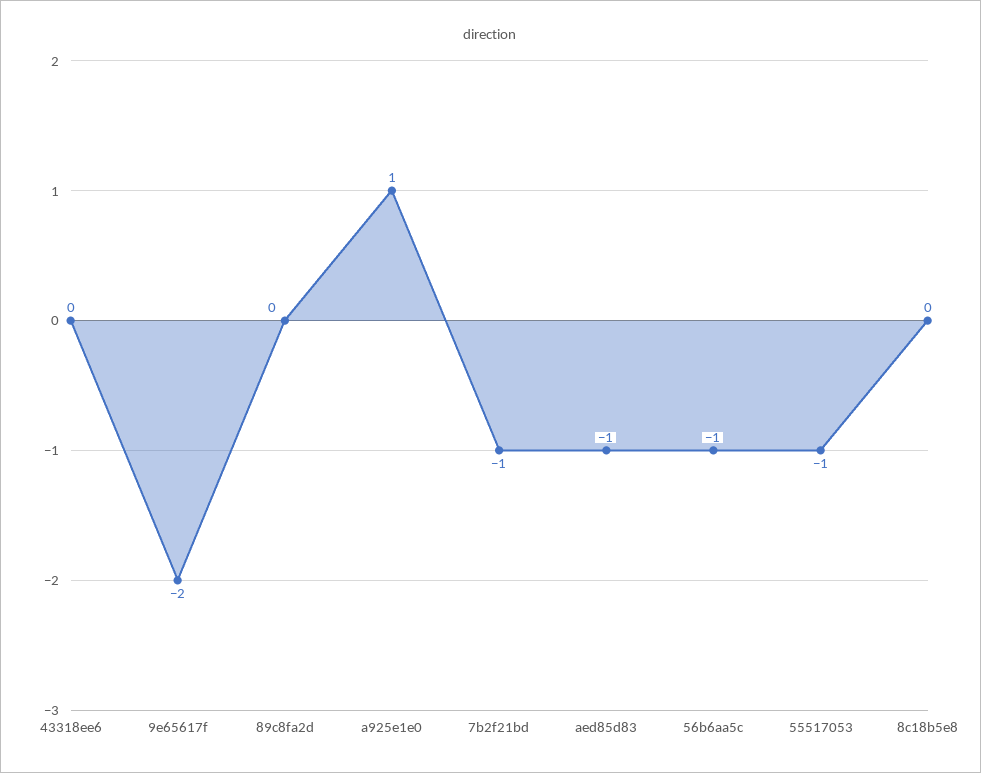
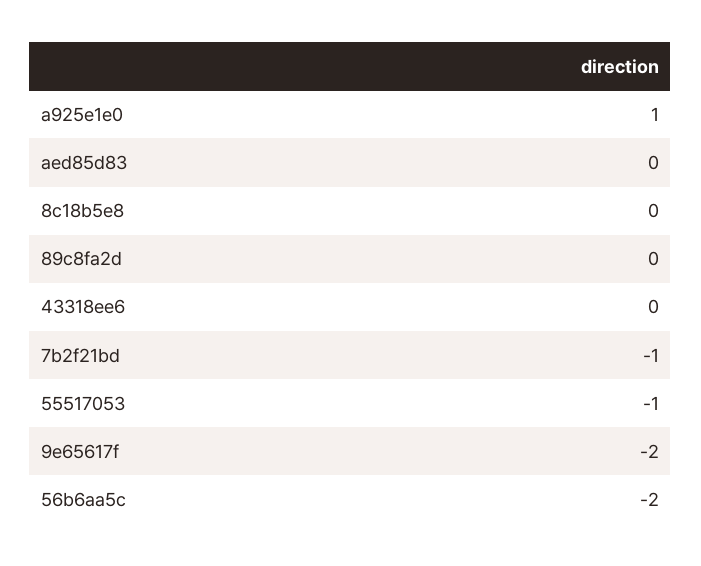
aed85d83: -1 -> 0
56b6aa5c: -1 -> -2

